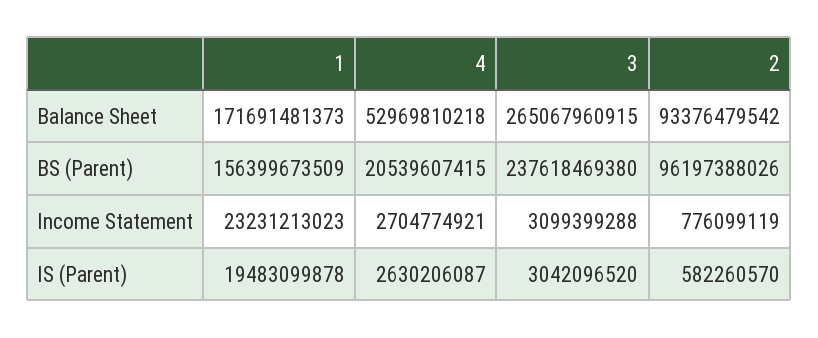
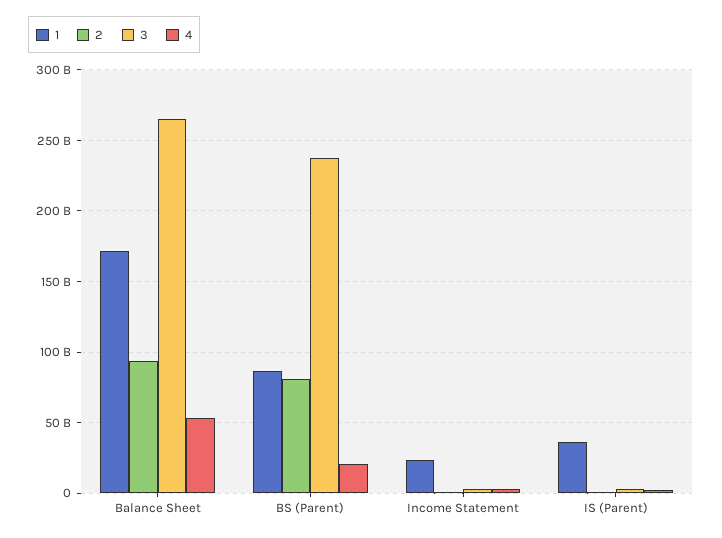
1, BS (Parent): 156399673509 -> 85000000000
2, BS (Parent): 96197388026 -> 80000000000
1, IS (Parent): 19483099878 -> 35000000000

